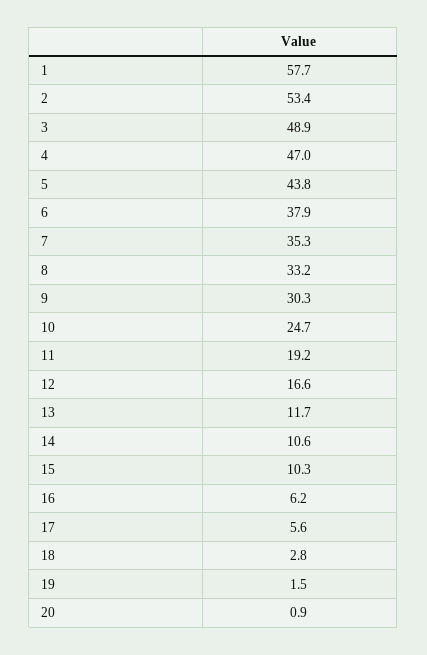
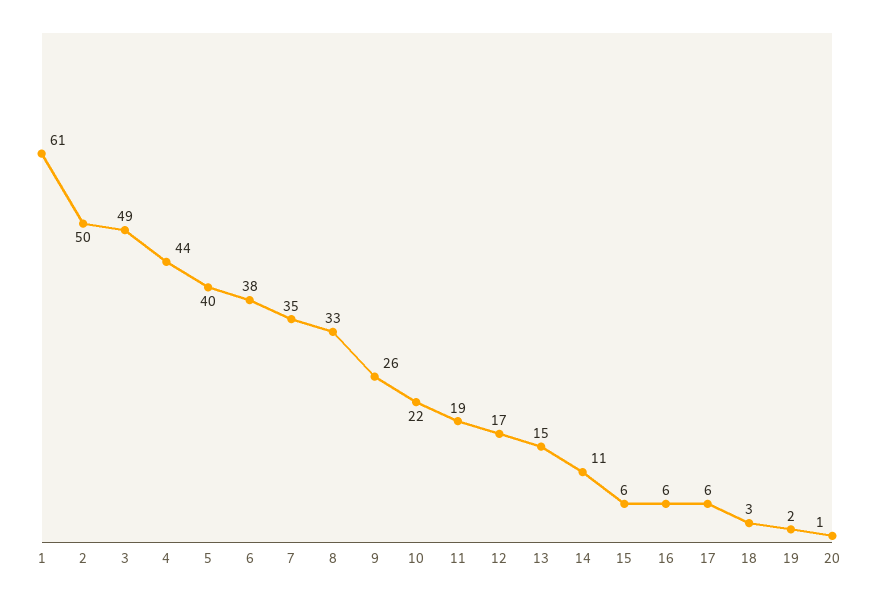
1: 57.7 -> 61
2: 53.4 -> 50
4: 47 -> 44
5: 43.8 -> 40
9: 30.3 -> 26
10: 24.7 -> 22
13: 11.7 -> 15
15: 10.3 -> 6

